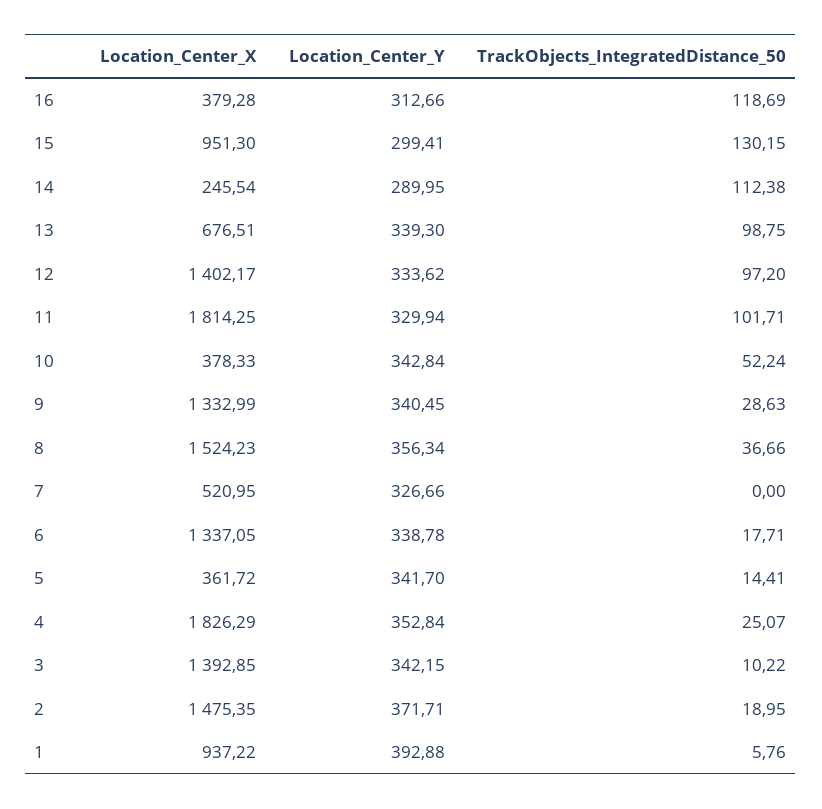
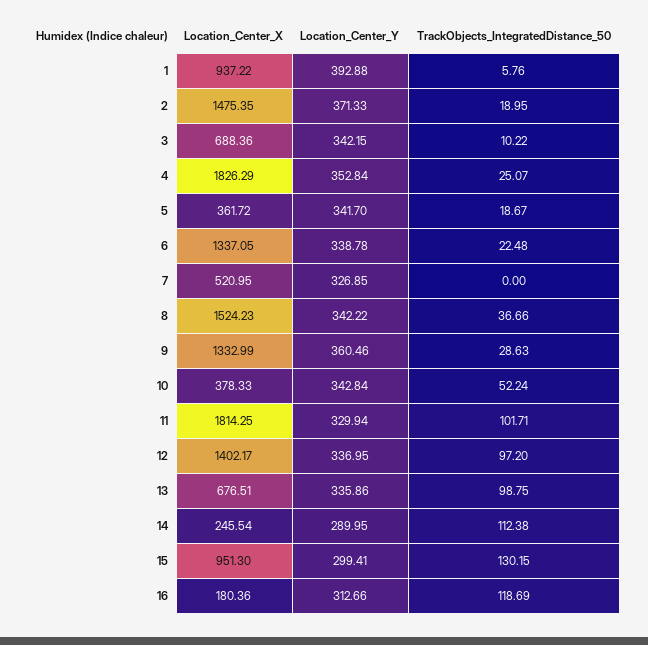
Location_Center_X, 16: 379.28 -> 180.36
Location_Center_Y, 13: 339.3 -> 335.86
Location_Center_Y, 12: 333.62 -> 336.95
Location_Center_Y, 9: 340.45 -> 360.46
Location_Center_Y, 8: 356.34 -> 342.22
Location_Center_Y, 7: 326.66 -> 326.85
TrackObjects_IntegratedDistance_50, 6: 17.71 -> 22.48
TrackObjects_IntegratedDistance_50, 5: 14.41 -> 18.67
Location_Center_X, 3: 1392.85 -> 688.36
Location_Center_Y, 2: 371.71 -> 371.33

